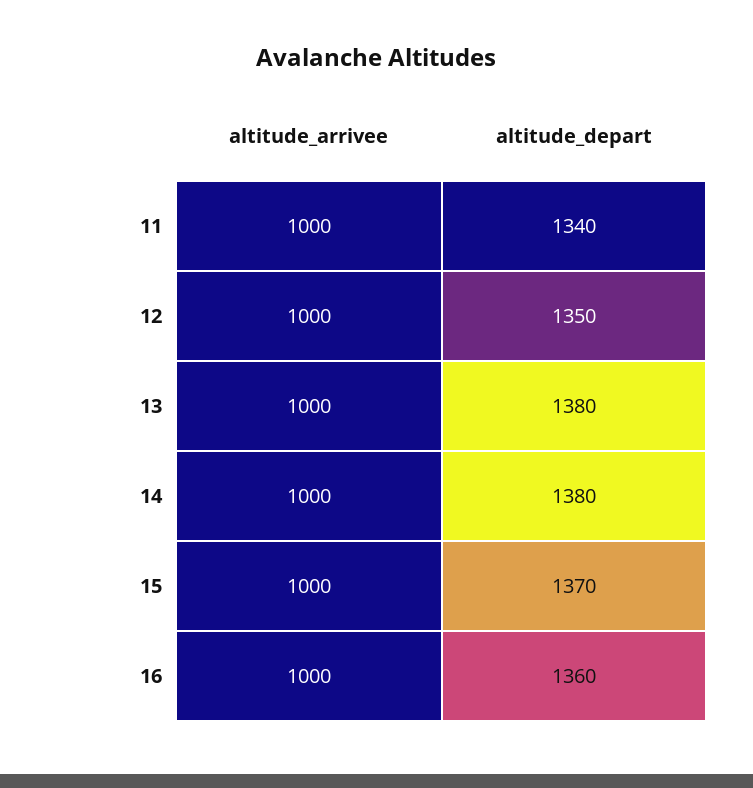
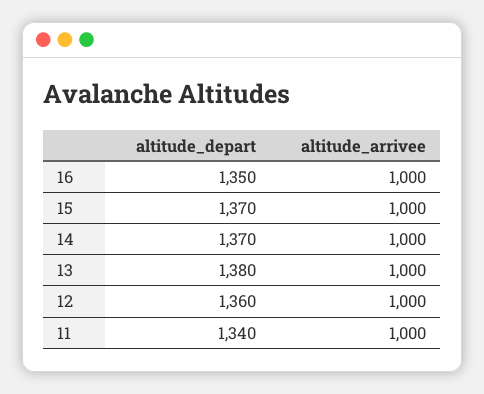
altitude_depart, 12: 1350 -> 1360
altitude_depart, 14: 1380 -> 1370
altitude_depart, 16: 1360 -> 1350

